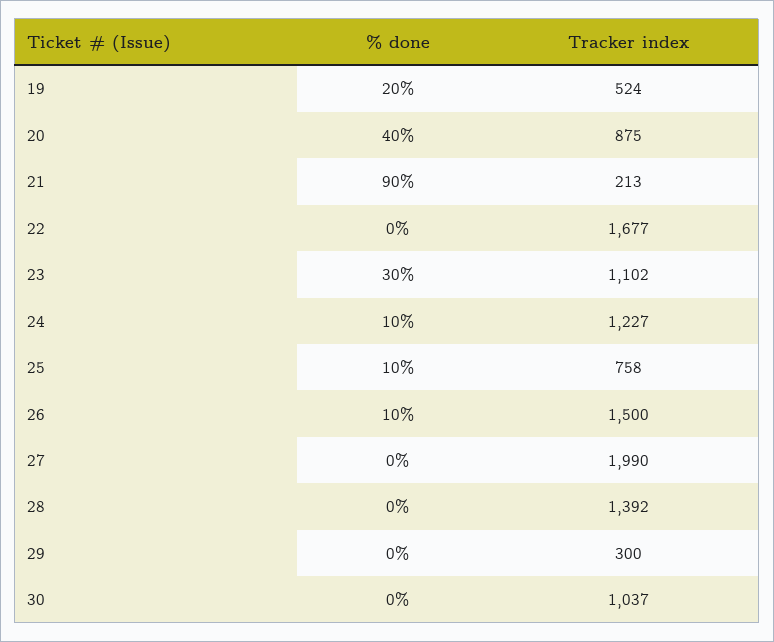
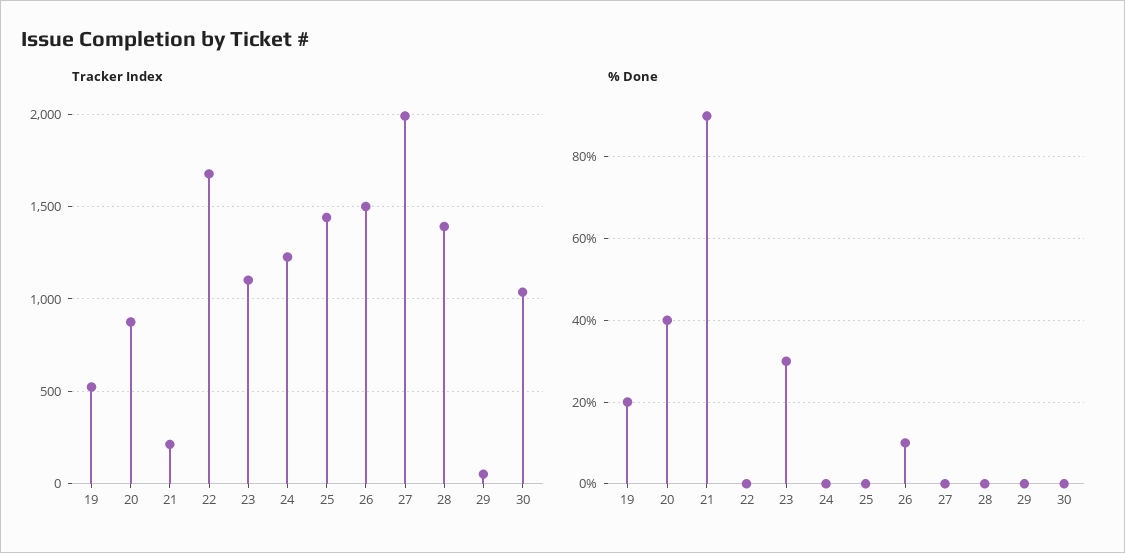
% done, 24: 10 -> 0
% done, 25: 10 -> 0
Tracker index, 25: 758 -> 1450
Tracker index, 29: 300 -> 50

